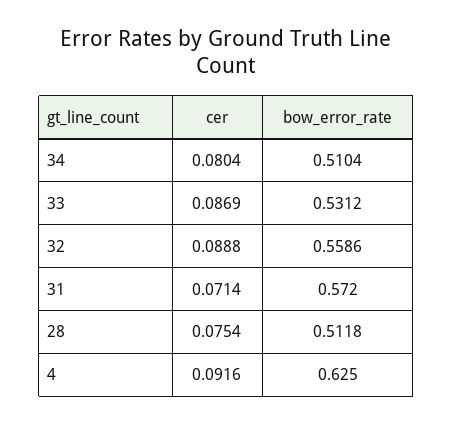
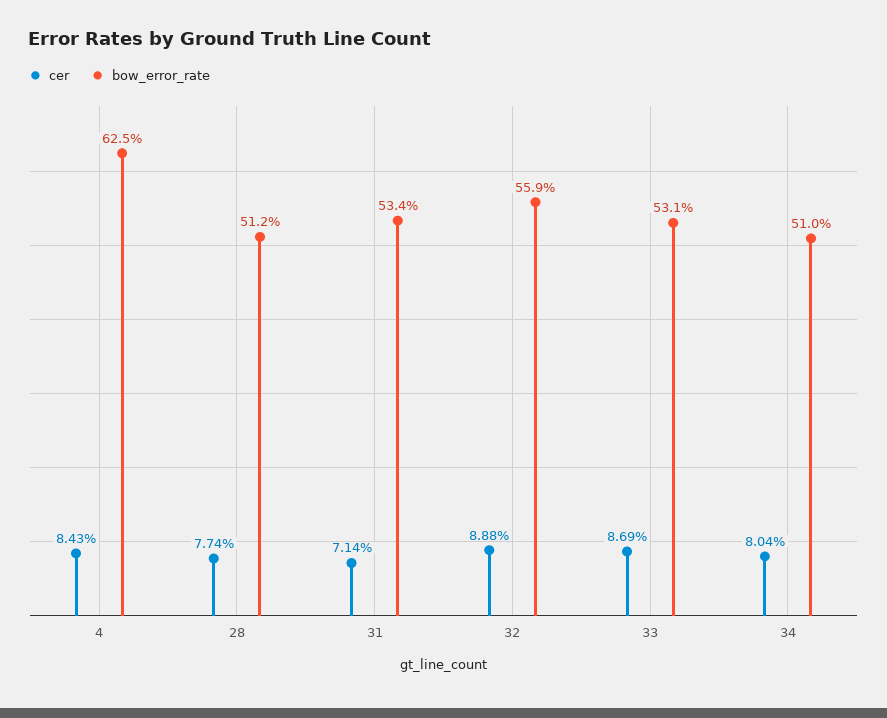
bow_error_rate, 31: 0.572 -> 0.534
cer, 28: 0.0754 -> 0.0774
cer, 4: 0.0916 -> 0.0843

